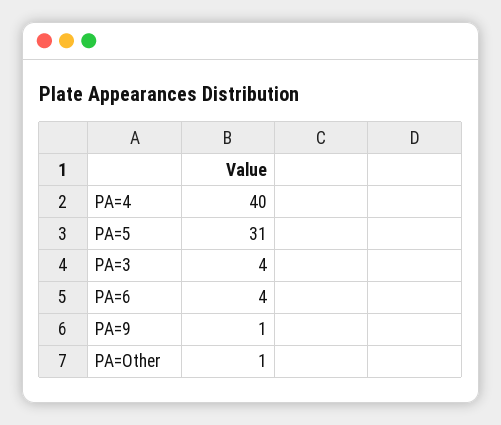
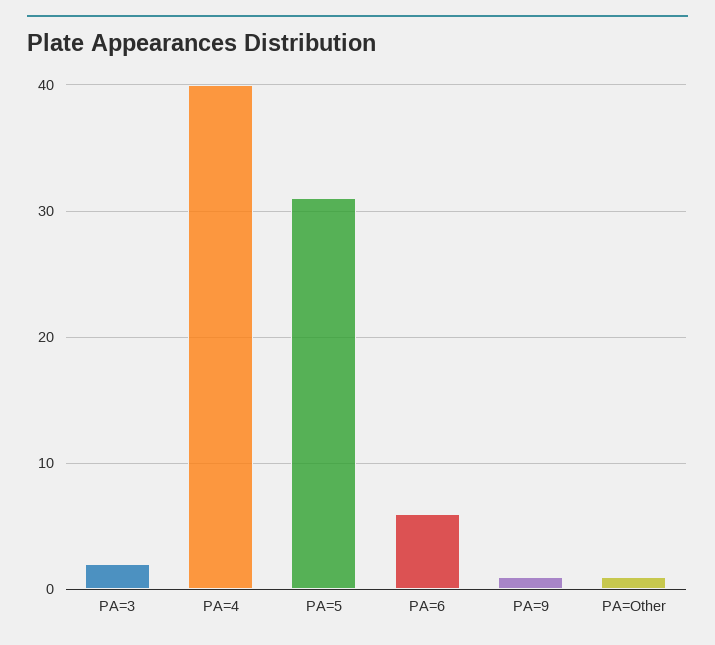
PA=3: 4 -> 2
PA=6: 4 -> 6

